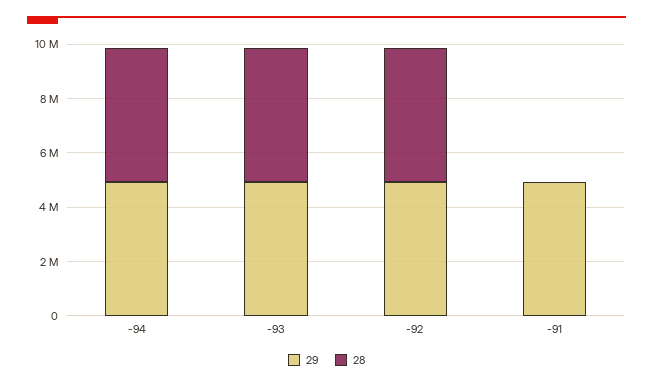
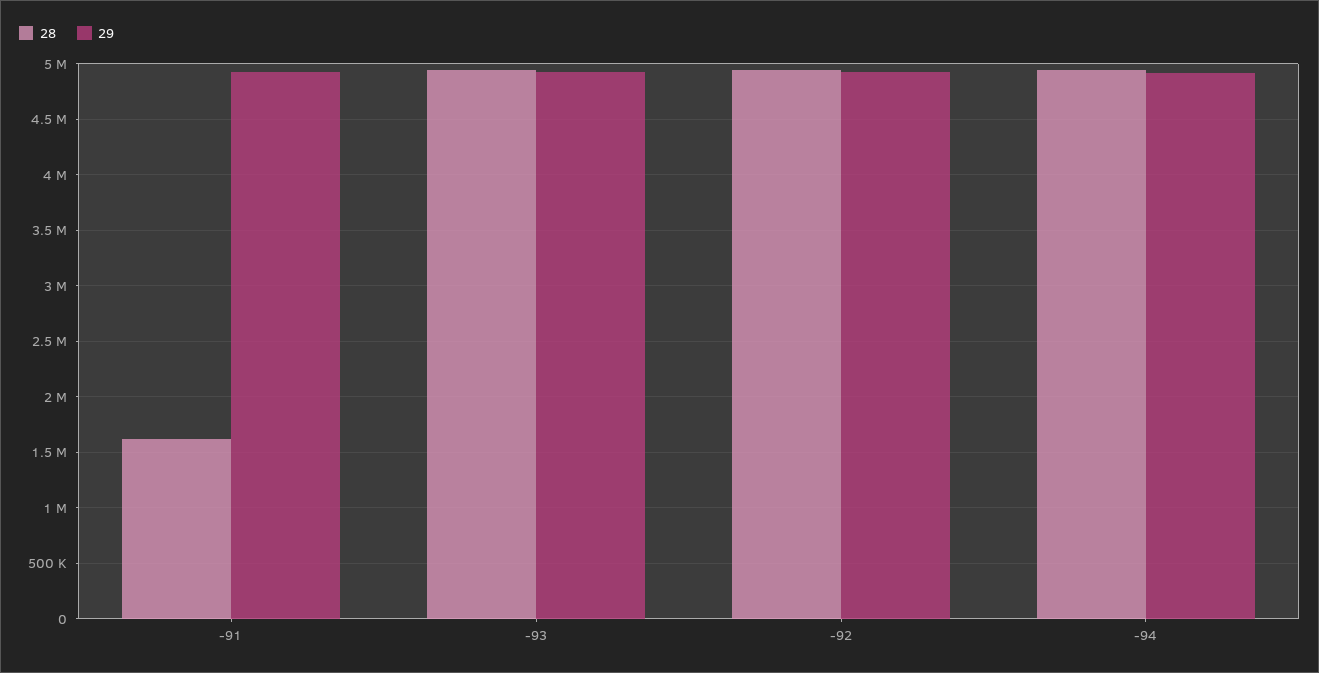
28, -91: 0 -> 1600000

